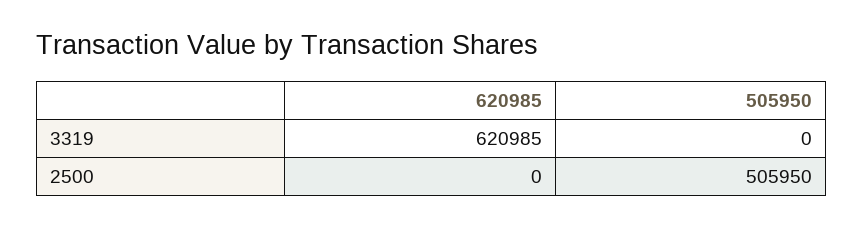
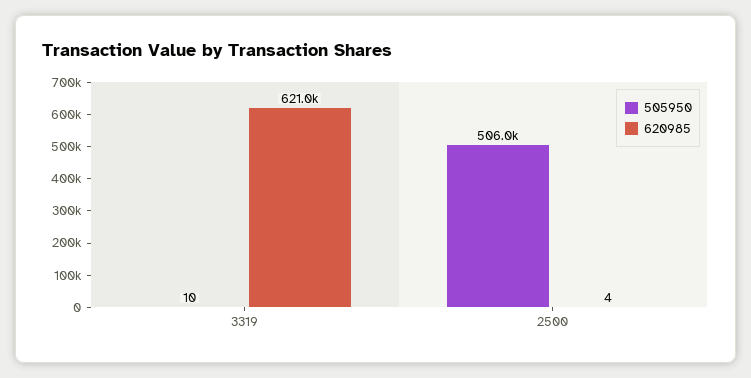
505950, 3319: 0 -> 10
620985, 2500: 0 -> 4

